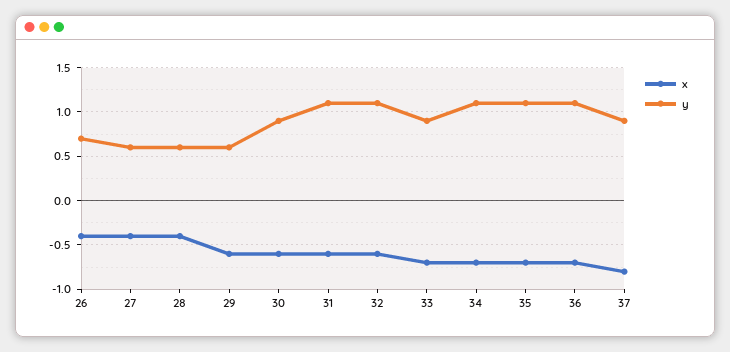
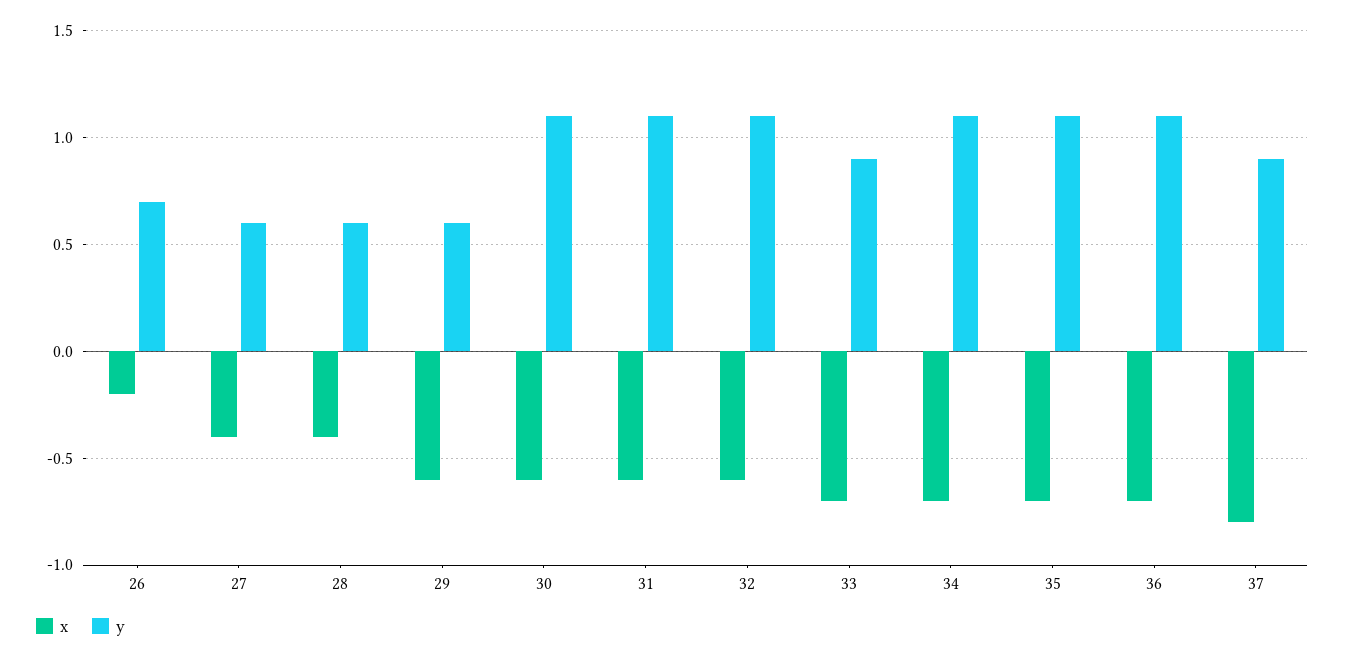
x, 26: -0.4 -> -0.2
y, 30: 0.9 -> 1.1

